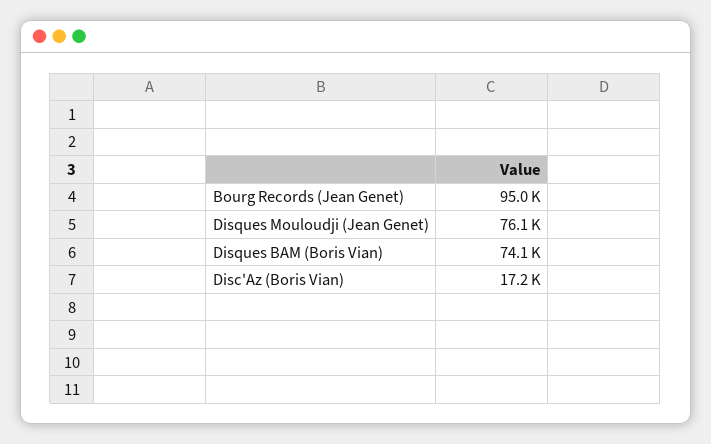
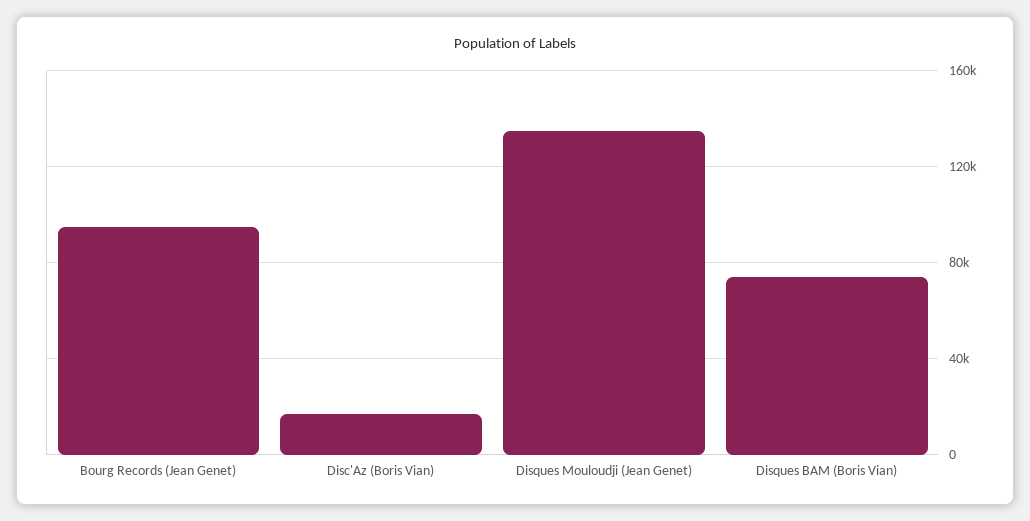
Disques Mouloudji (Jean Genet): 76100 -> 135000

